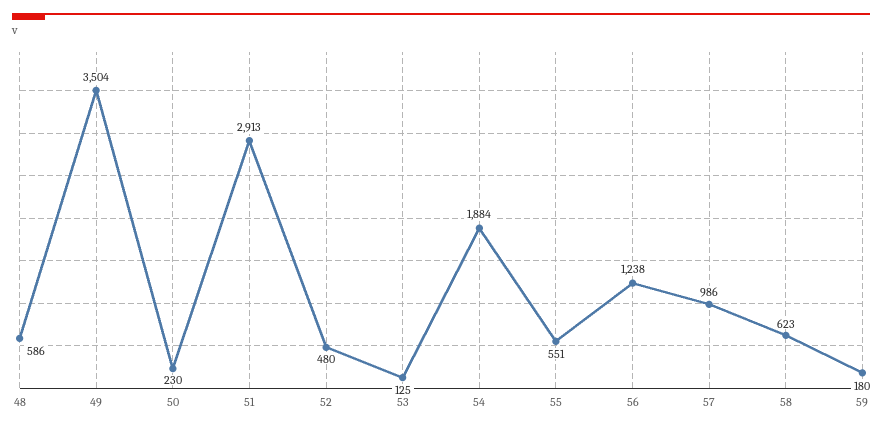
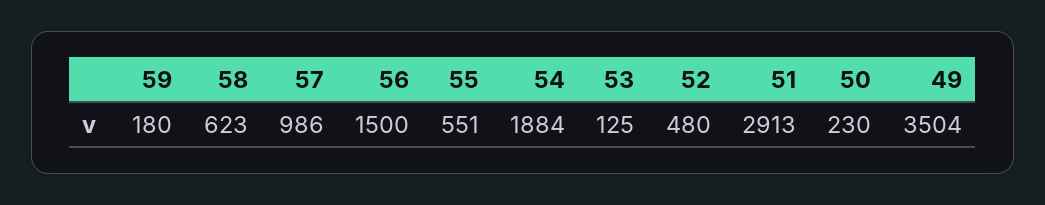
48: 586 -> none
56: 1238 -> 1500

